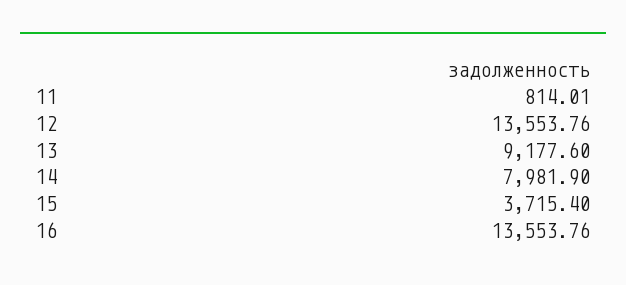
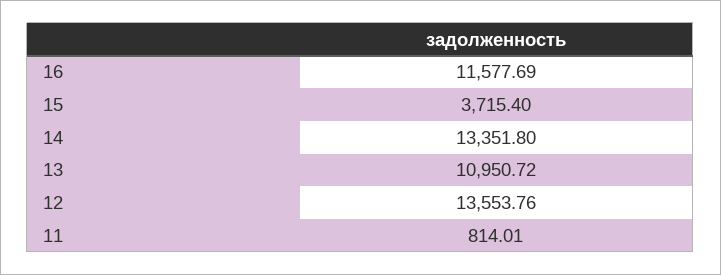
13: 9177.6 -> 10950.72
14: 7981.9 -> 13351.8
16: 13553.76 -> 11577.69

